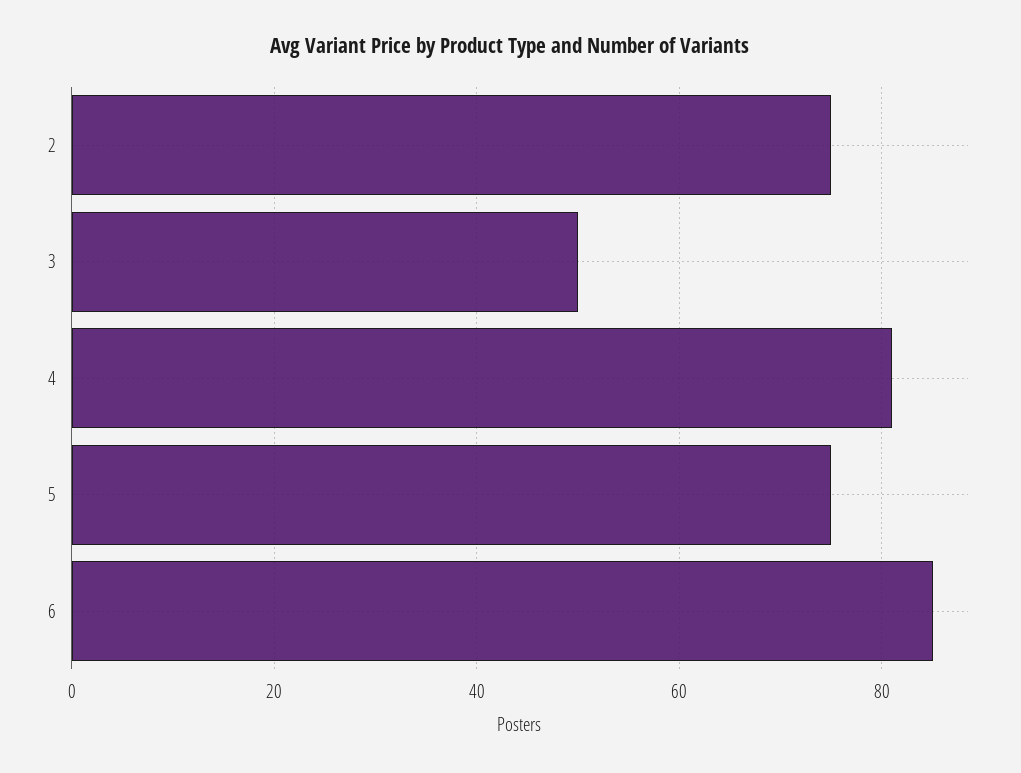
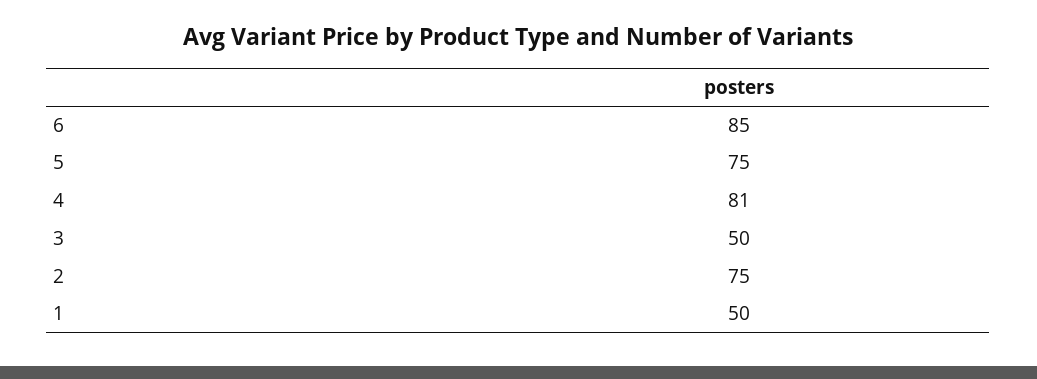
1: none -> 50

